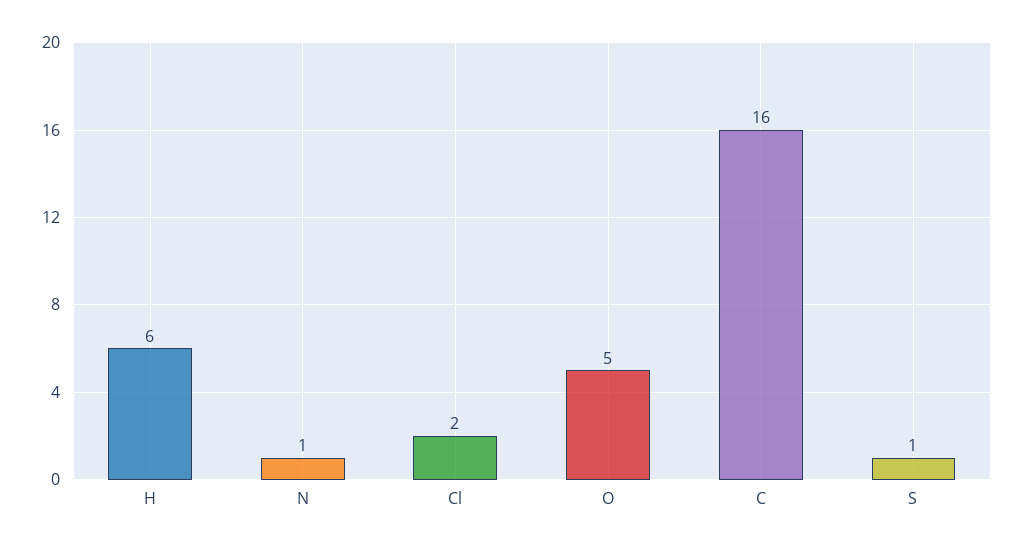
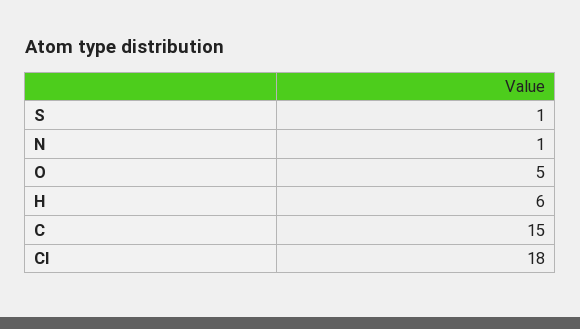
Cl: 2 -> 18
C: 16 -> 15

